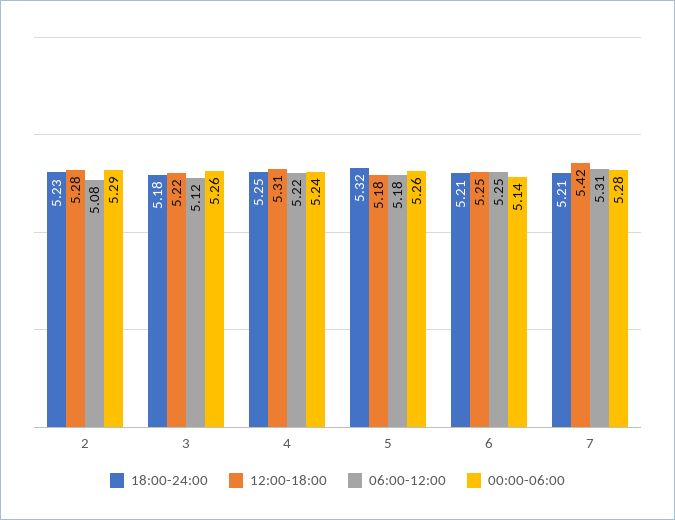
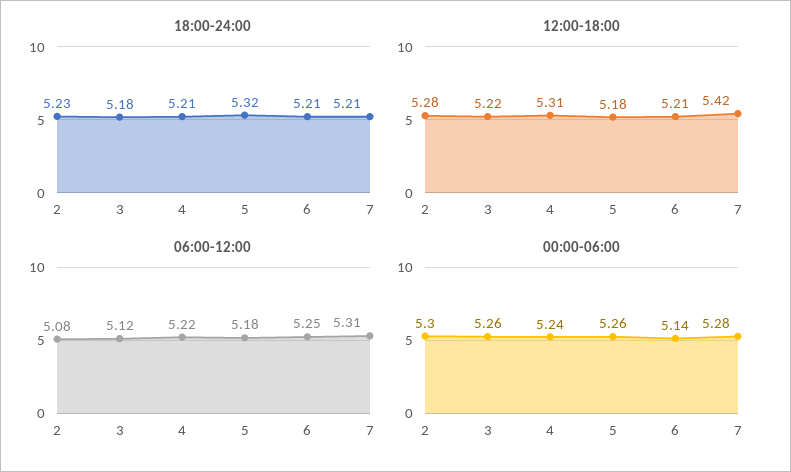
00:00-06:00, 2: 5.29 -> 5.3
18:00-24:00, 4: 5.25 -> 5.21
12:00-18:00, 6: 5.25 -> 5.21

